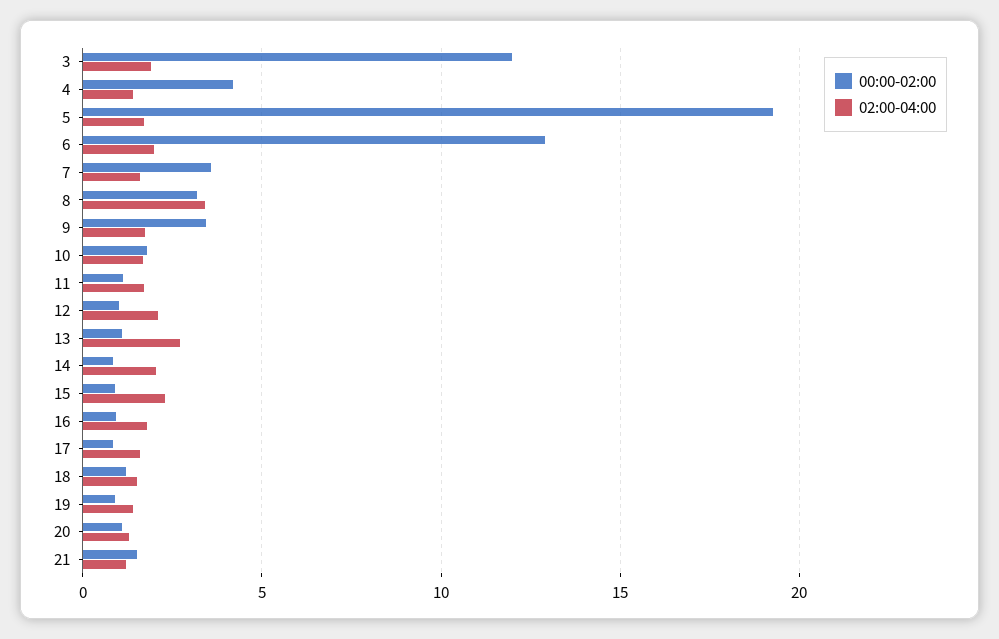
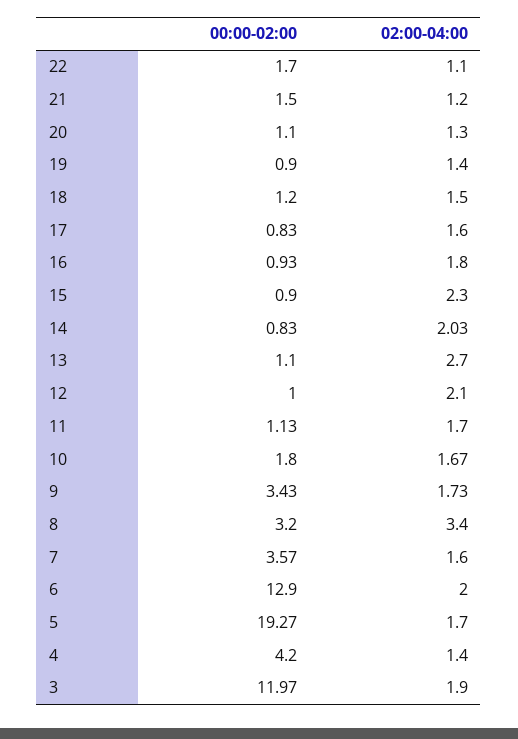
00:00-02:00, 22: none -> 1.7
02:00-04:00, 22: none -> 1.1

